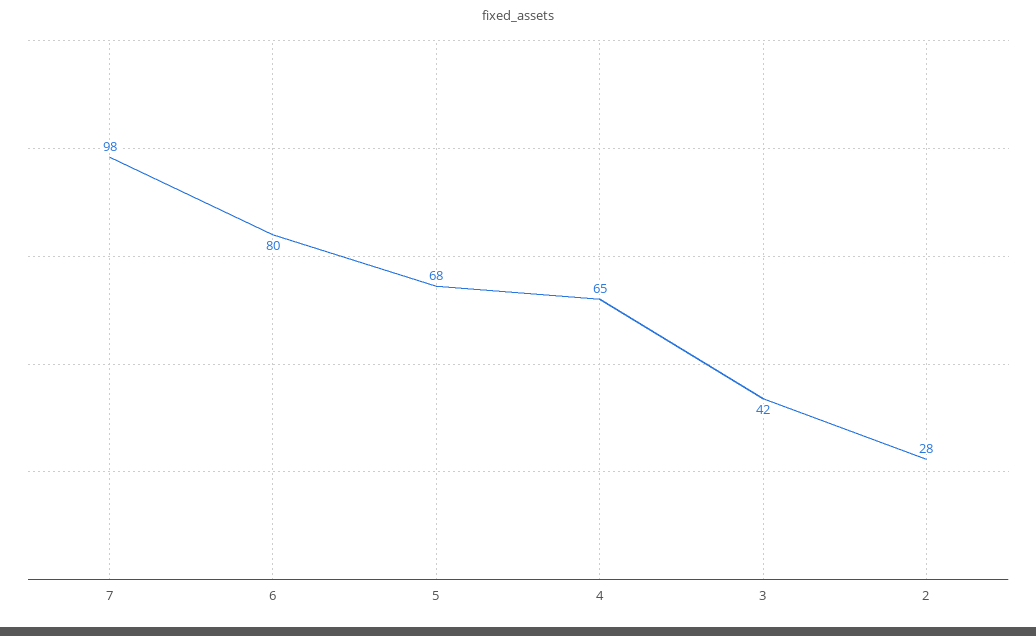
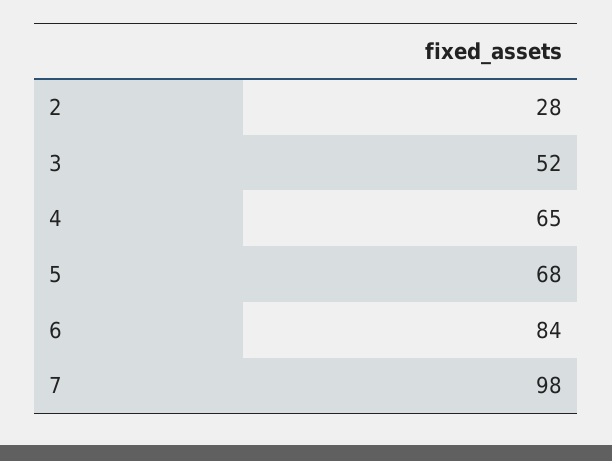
6: 80 -> 84
3: 42 -> 52

